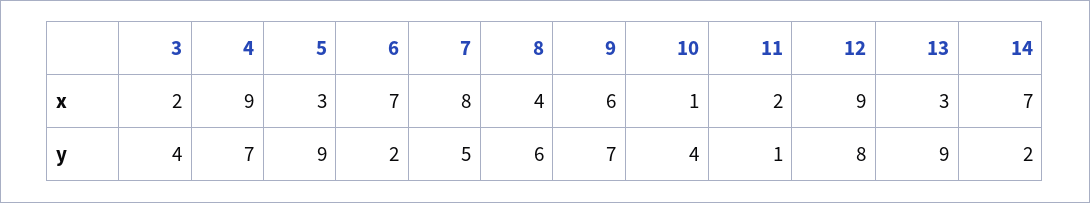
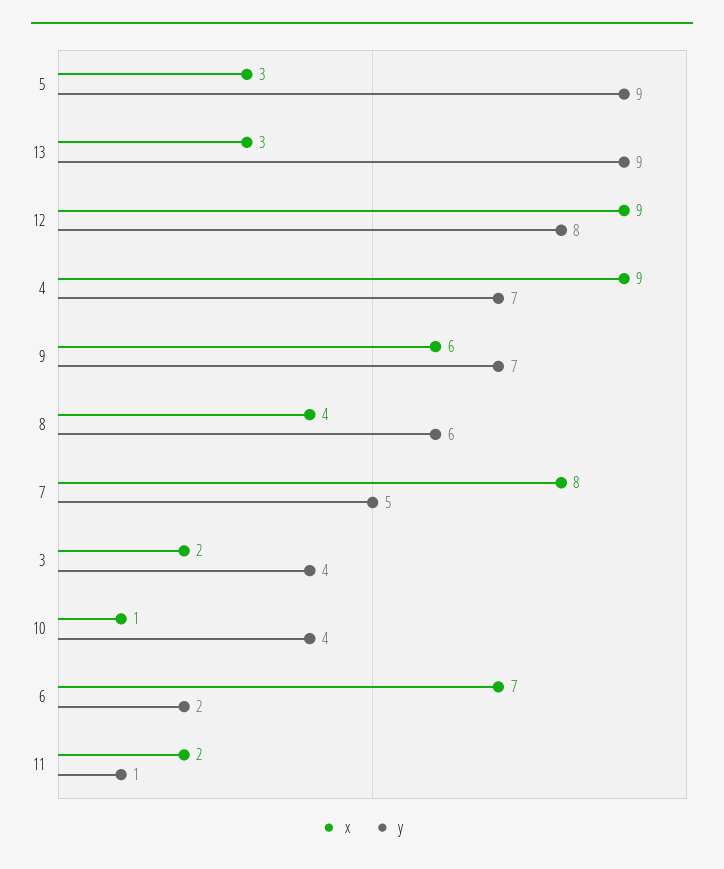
x, 14: 7 -> none
y, 14: 2 -> none

